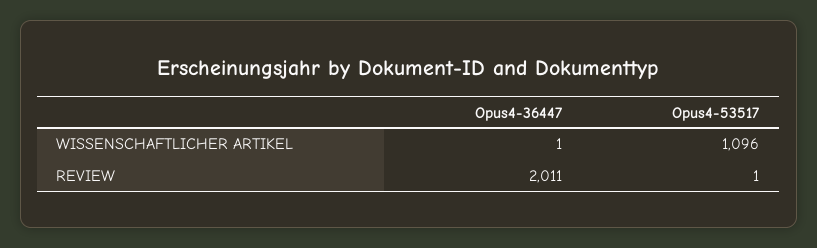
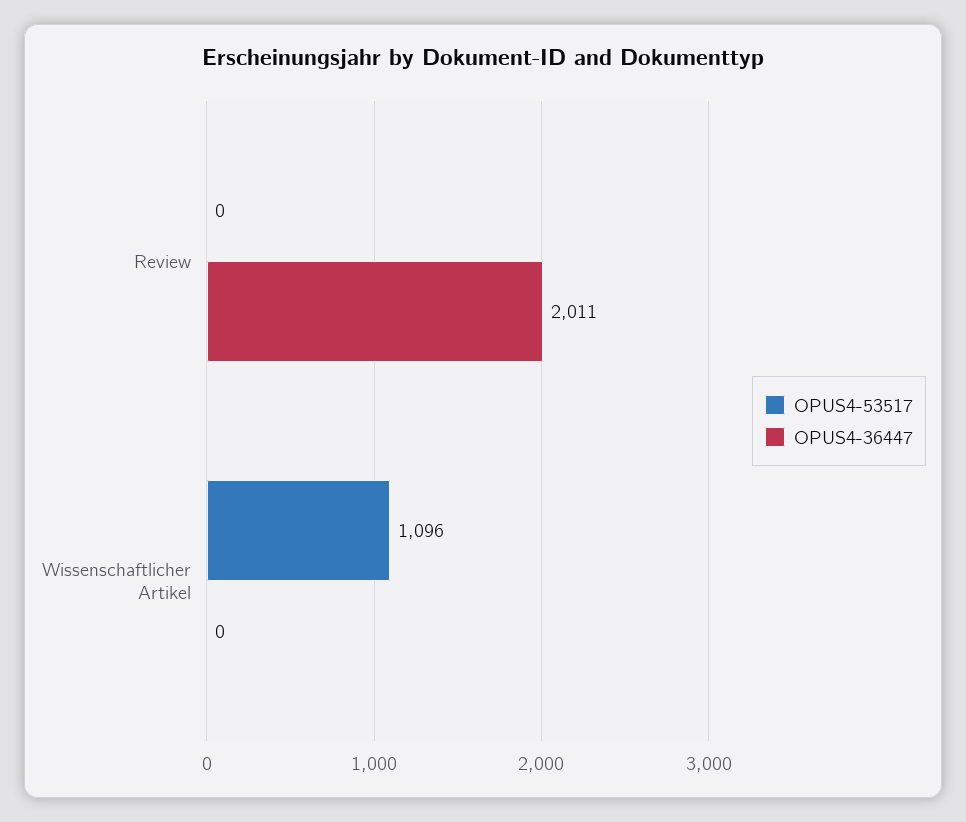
Opus4-36447, WISSENSCHAFTLICHER ARTIKEL: 1 -> 0
Opus4-53517, REVIEW: 1 -> 0

